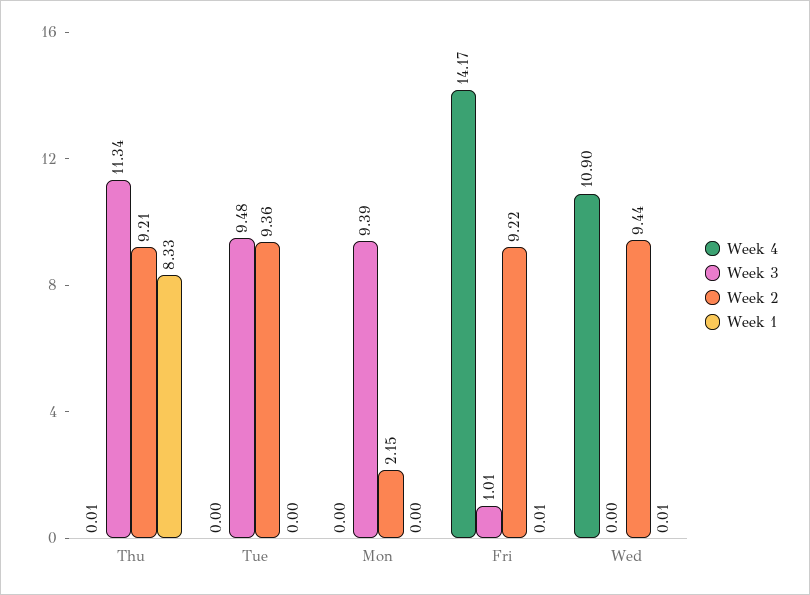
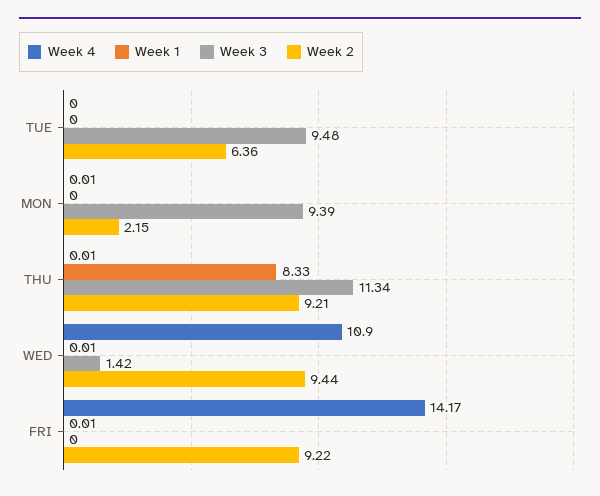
Week 2, Tue: 9.36 -> 6.36
Week 4, Mon: 0 -> 0.01
Week 3, Fri: 1.01 -> 0
Week 3, Wed: 0 -> 1.42

